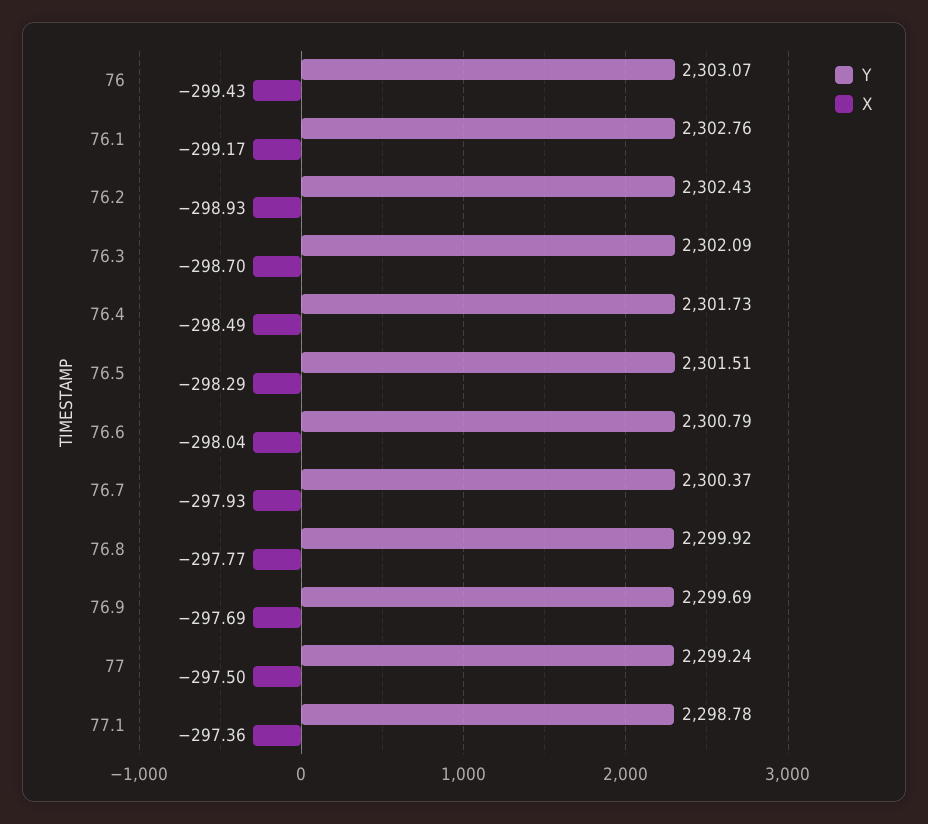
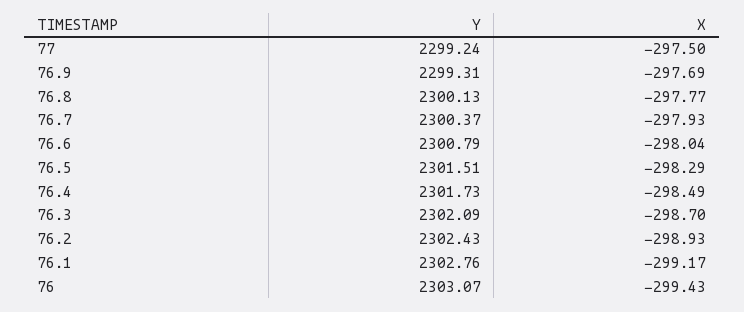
Y, 76.8: 2299.92 -> 2300.13
Y, 76.9: 2299.69 -> 2299.31
Y, 77.1: 2298.78 -> none
X, 77.1: -297.36 -> none

